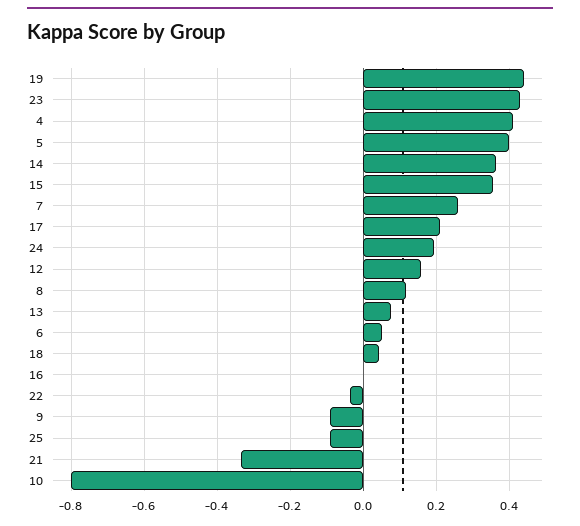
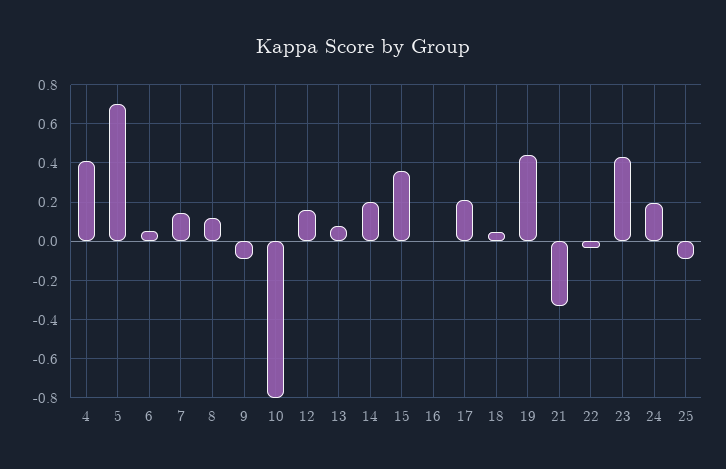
5: 0.4 -> 0.7
14: 0.36 -> 0.2
7: 0.26 -> 0.15

